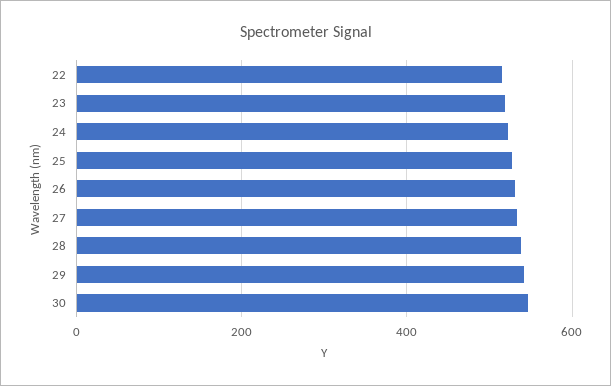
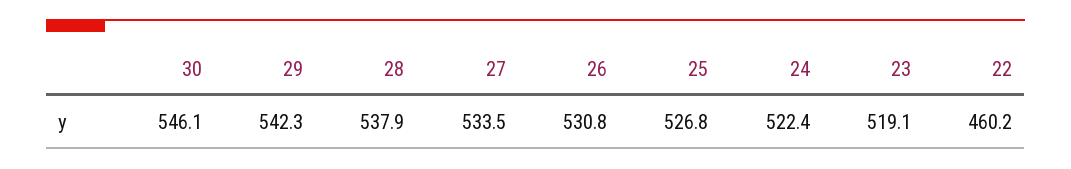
22: 520 -> 460.2

